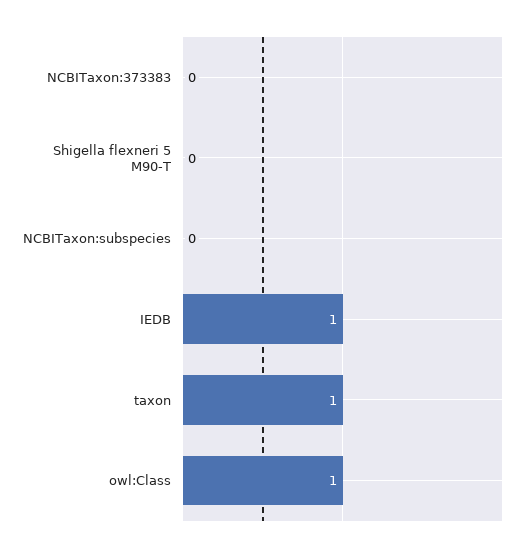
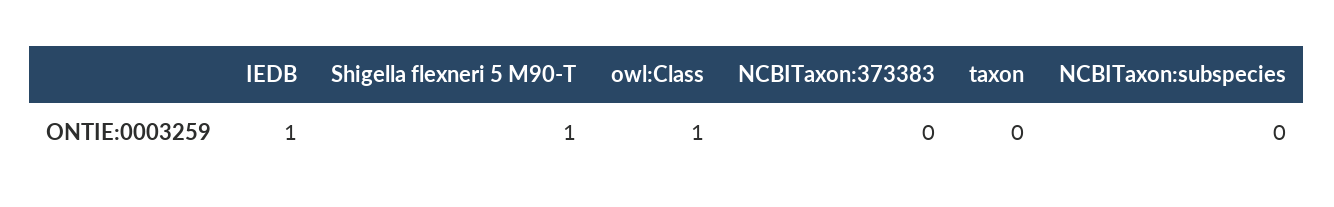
Shigella flexneri 5 M90-T: 0 -> 1
taxon: 1 -> 0

